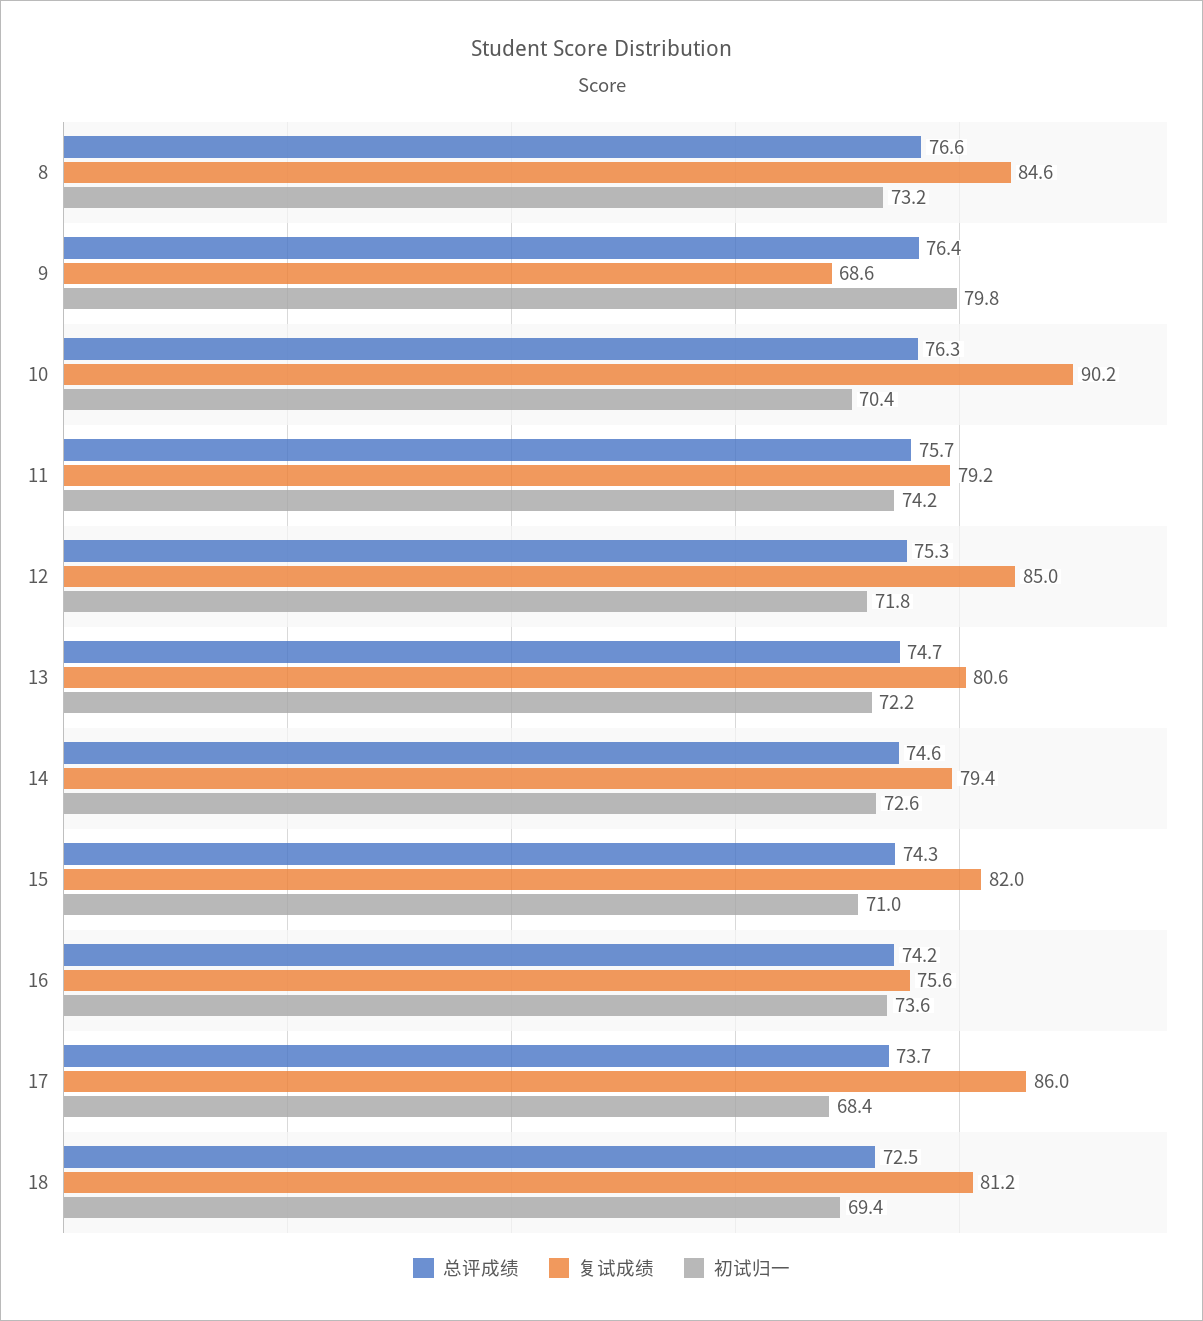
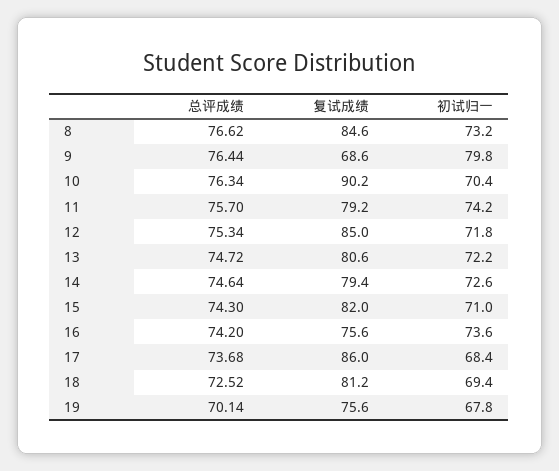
总评成绩, 19: none -> 70.14
复试成绩, 19: none -> 75.6
初试归一, 19: none -> 67.8

